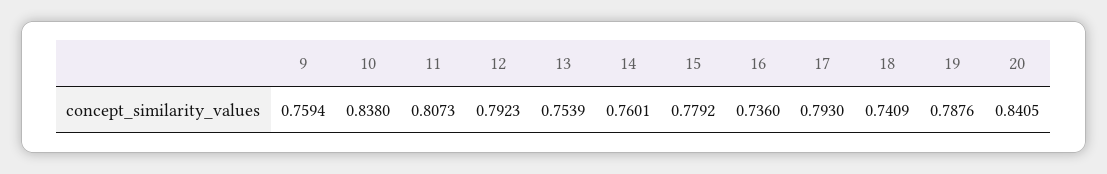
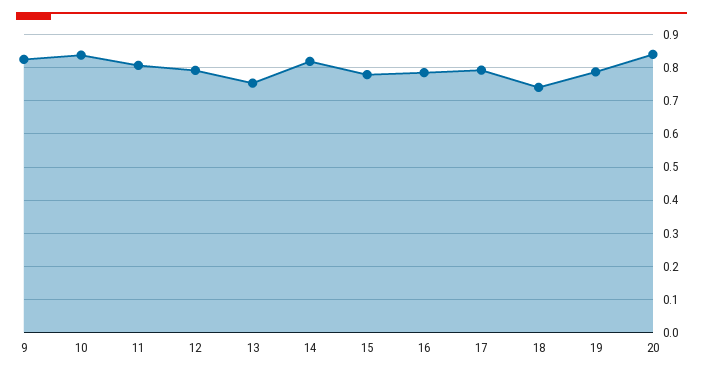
9: 0.7594 -> 0.82
14: 0.7601 -> 0.82
16: 0.736 -> 0.78

